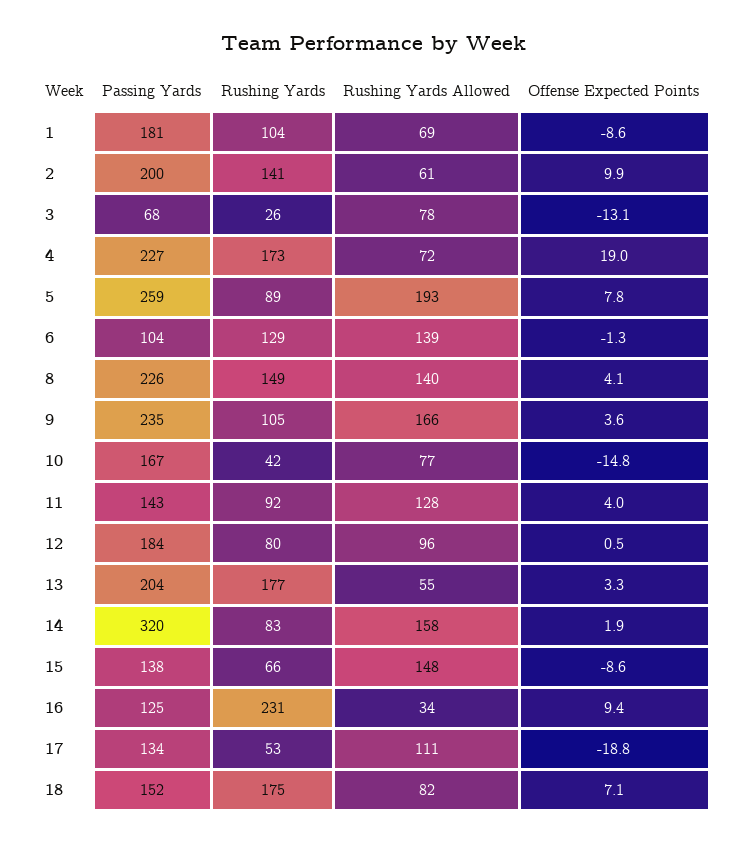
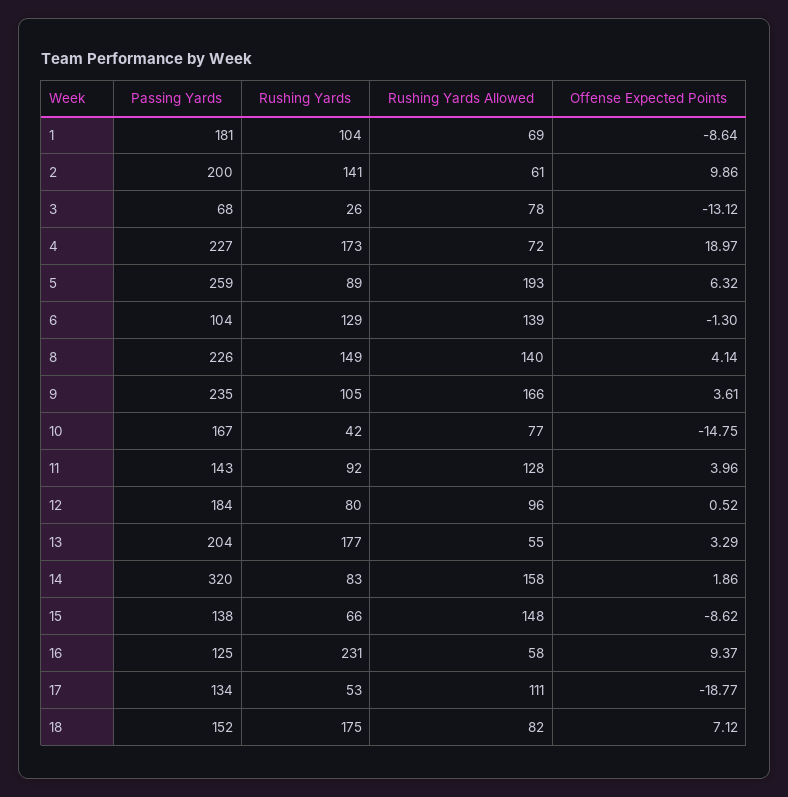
Offense Expected Points, 5: 7.8 -> 6.32
Rushing Yards Allowed, 16: 34 -> 58

